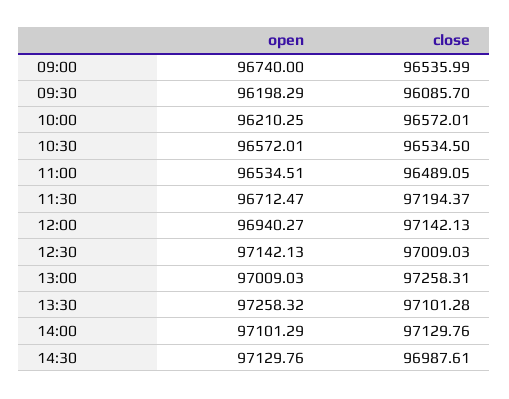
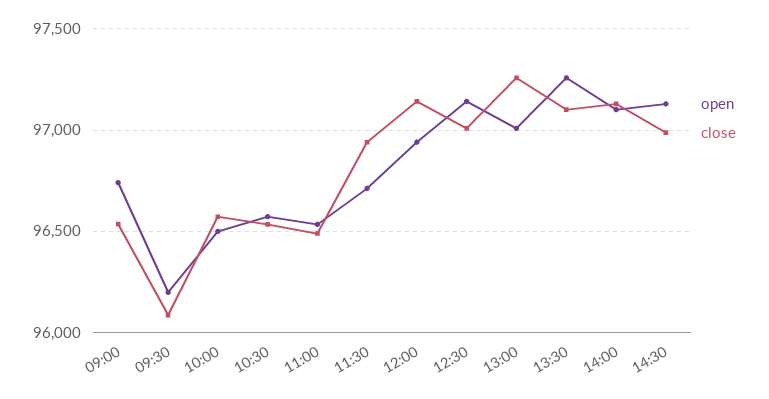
open, 10:00: 96210.25 -> 96500
close, 11:30: 97194.37 -> 96950

